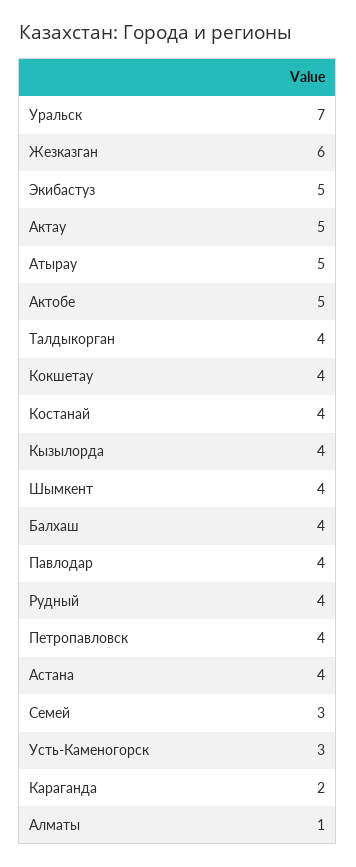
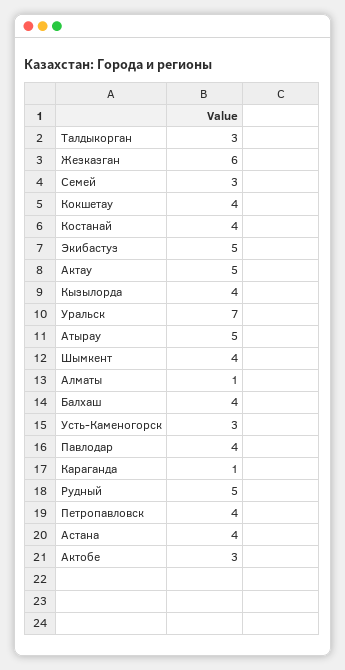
Актобе: 5 -> 3
Талдыкорган: 4 -> 3
Рудный: 4 -> 5
Караганда: 2 -> 1

